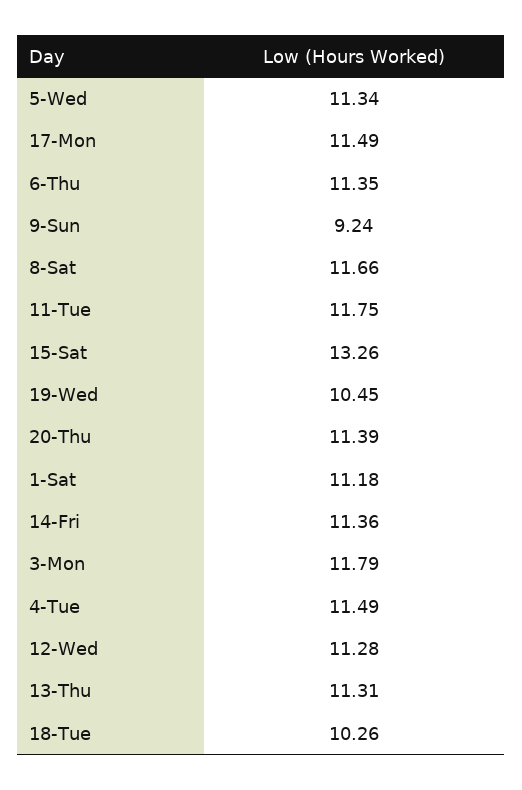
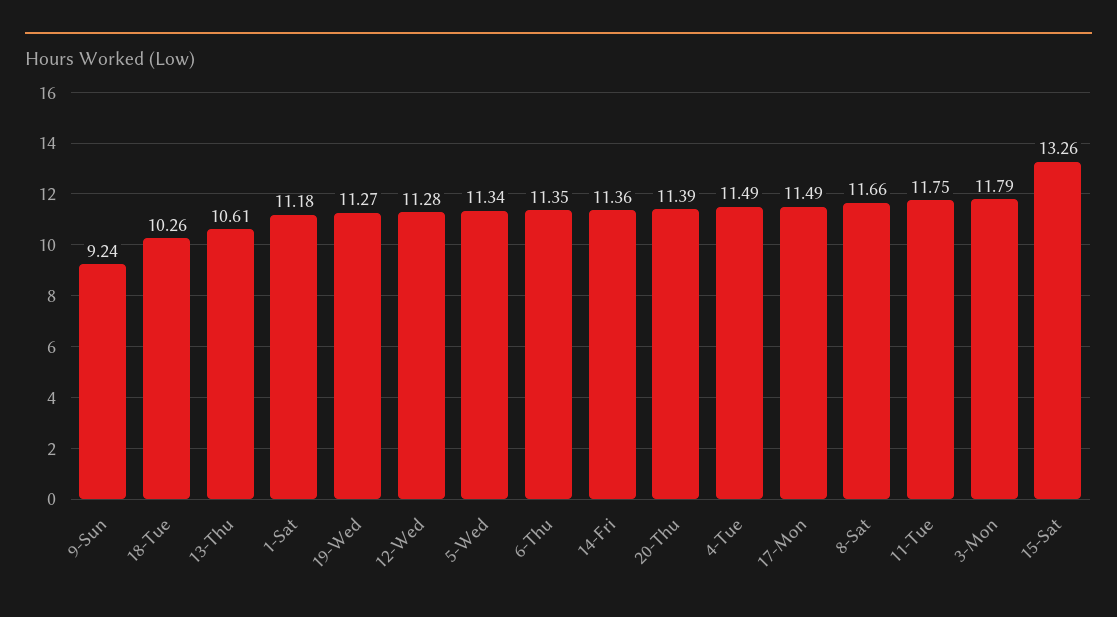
19-Wed: 10.45 -> 11.27
13-Thu: 11.31 -> 10.61

